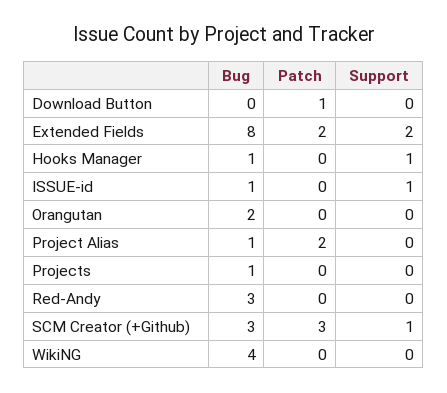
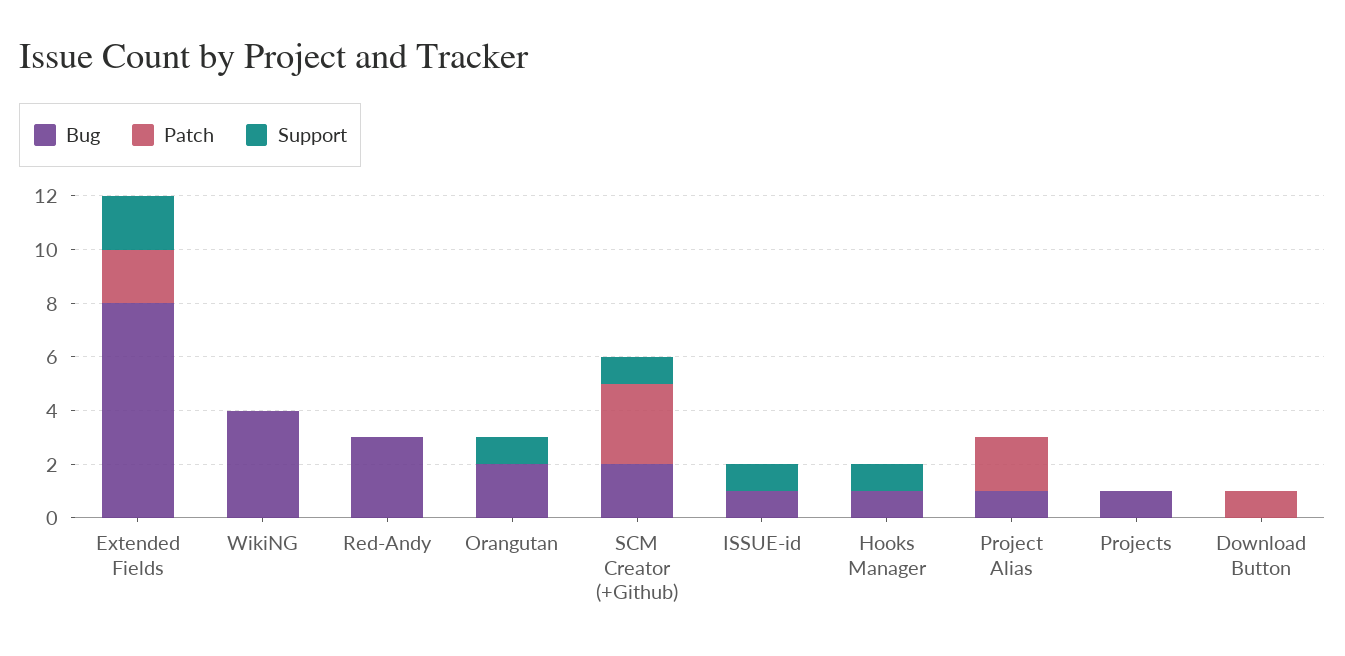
Support, Orangutan: 0 -> 1
Bug, SCM Creator (+Github): 3 -> 2

